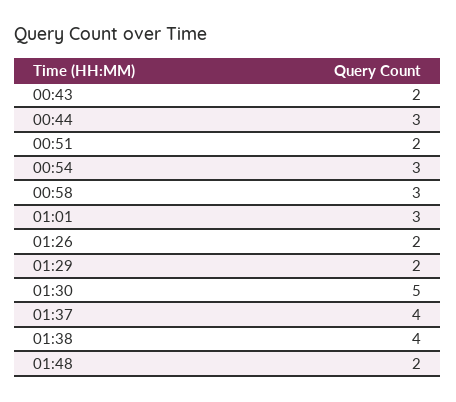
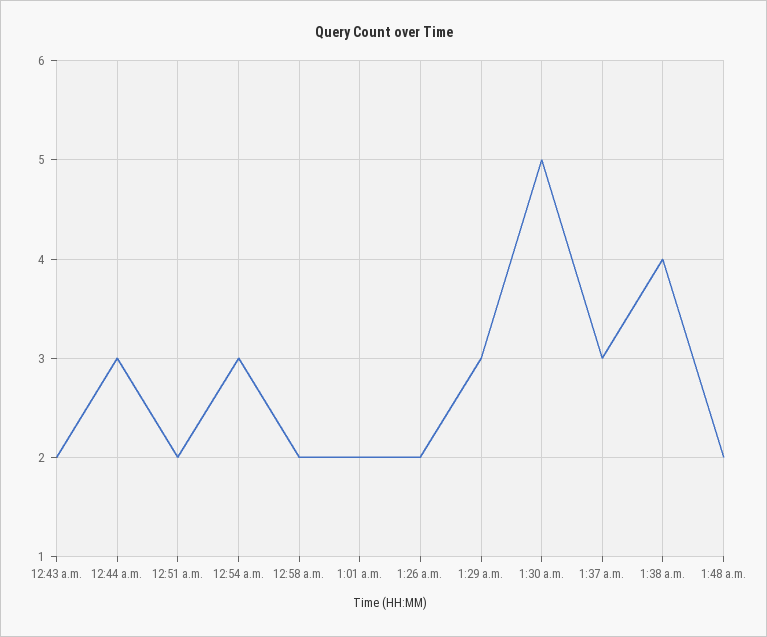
00:58: 3 -> 2
01:01: 3 -> 2
01:29: 2 -> 3
01:37: 4 -> 3

